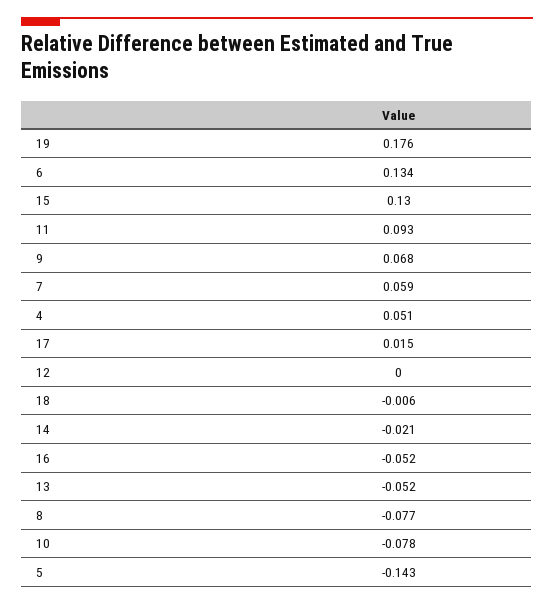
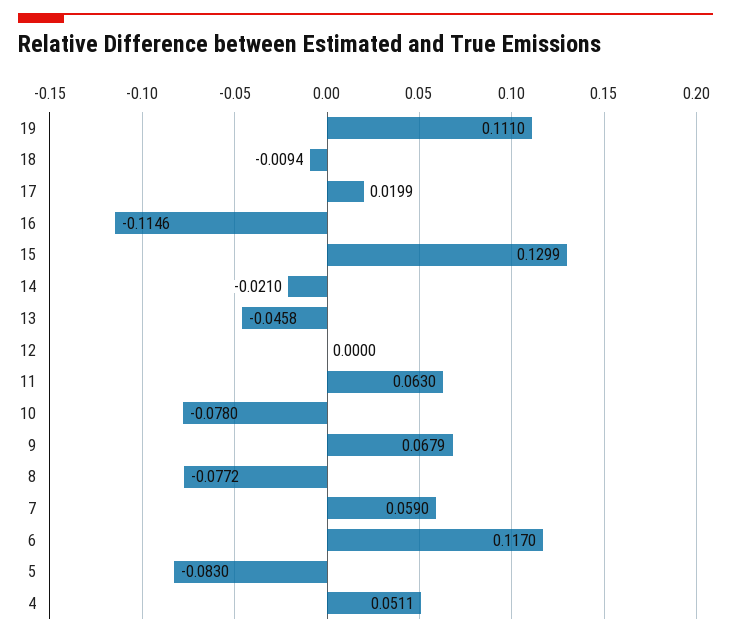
19: 0.176 -> 0.111
6: 0.134 -> 0.117
11: 0.093 -> 0.063
17: 0.015 -> 0.0199
18: -0.006 -> -0.0094
16: -0.052 -> -0.1146
13: -0.052 -> -0.0458
5: -0.143 -> -0.083

